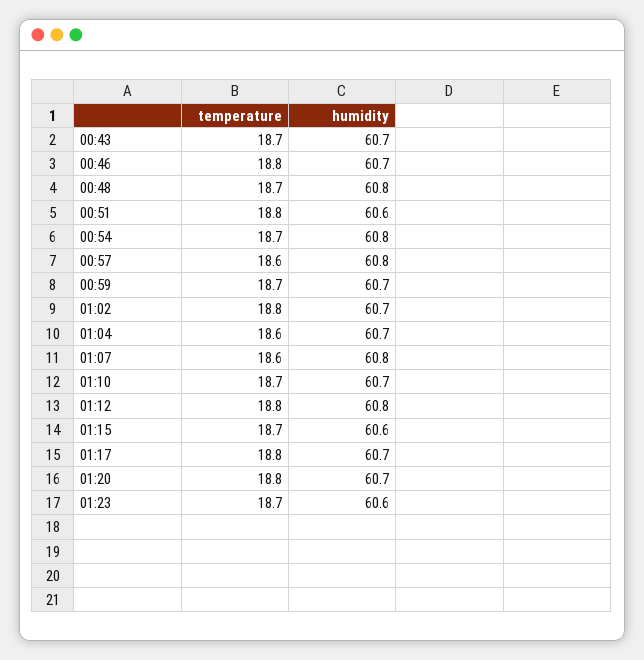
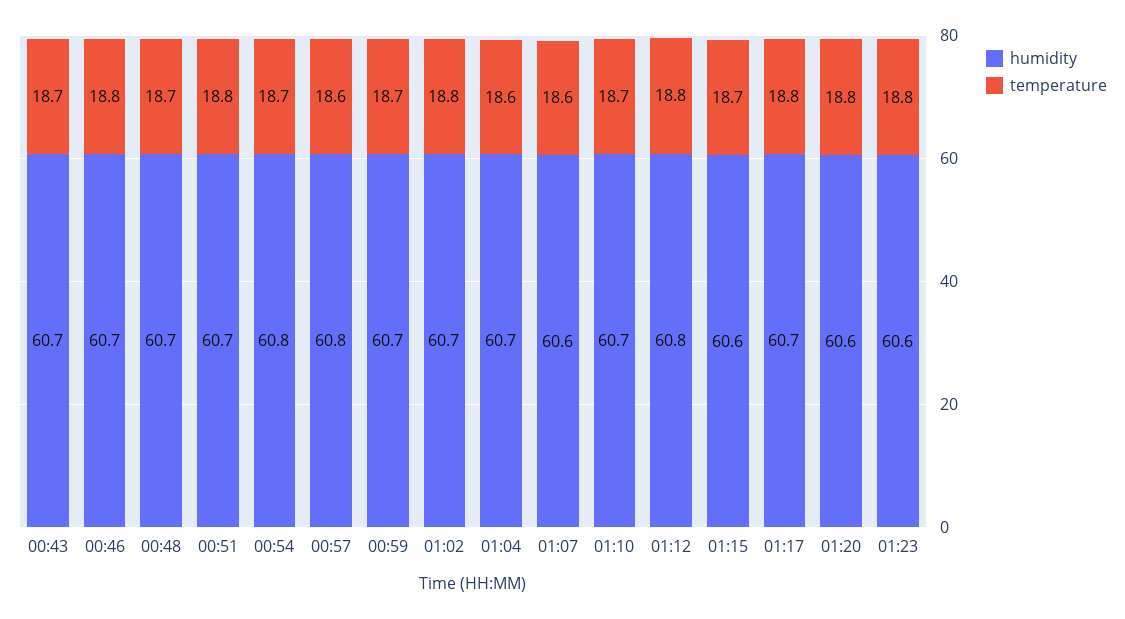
humidity, 00:48: 60.8 -> 60.7
humidity, 00:51: 60.6 -> 60.7
humidity, 01:07: 60.8 -> 60.6
humidity, 01:20: 60.7 -> 60.6
temperature, 01:23: 18.7 -> 18.8

